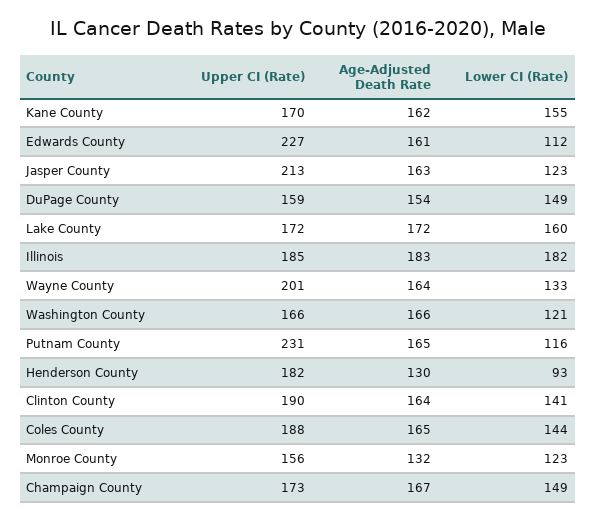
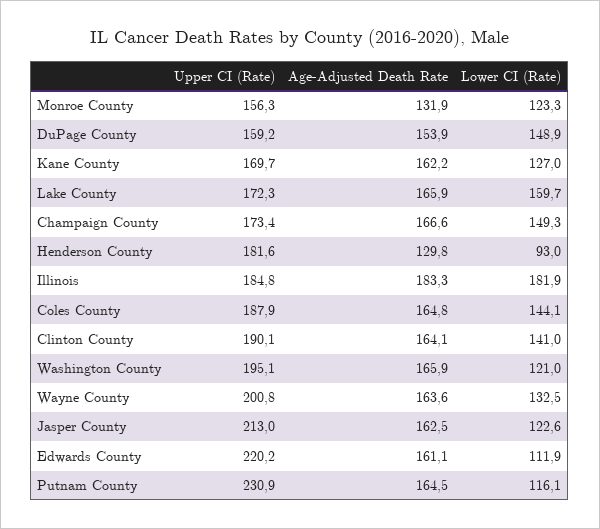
Lower CI (Rate), Kane County: 155 -> 127
Upper CI (Rate), Edwards County: 227 -> 220.2
Age-Adjusted Death Rate, Lake County: 172 -> 165.9
Upper CI (Rate), Washington County: 166 -> 195.1

